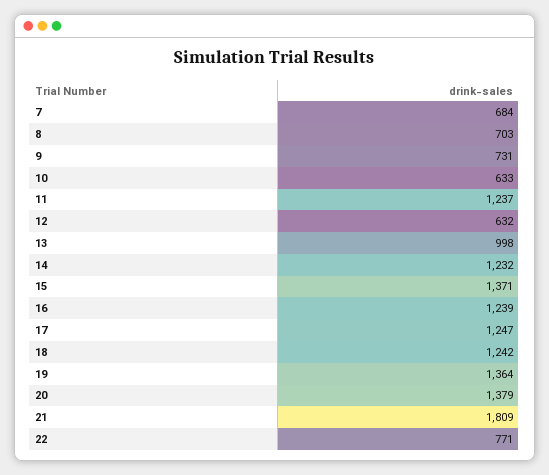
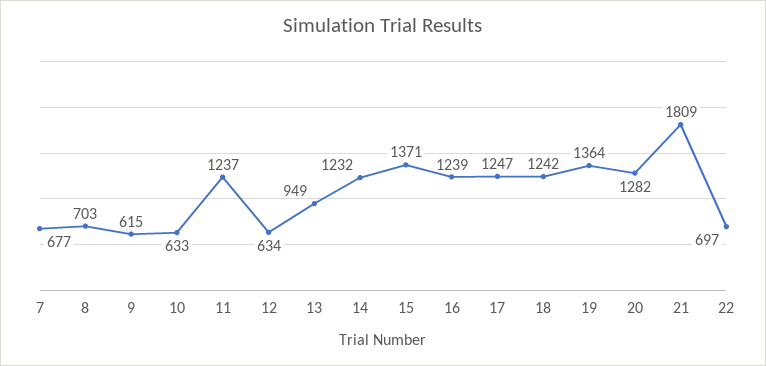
7: 684 -> 677
9: 731 -> 615
12: 632 -> 634
13: 998 -> 949
20: 1379 -> 1282
22: 771 -> 697

